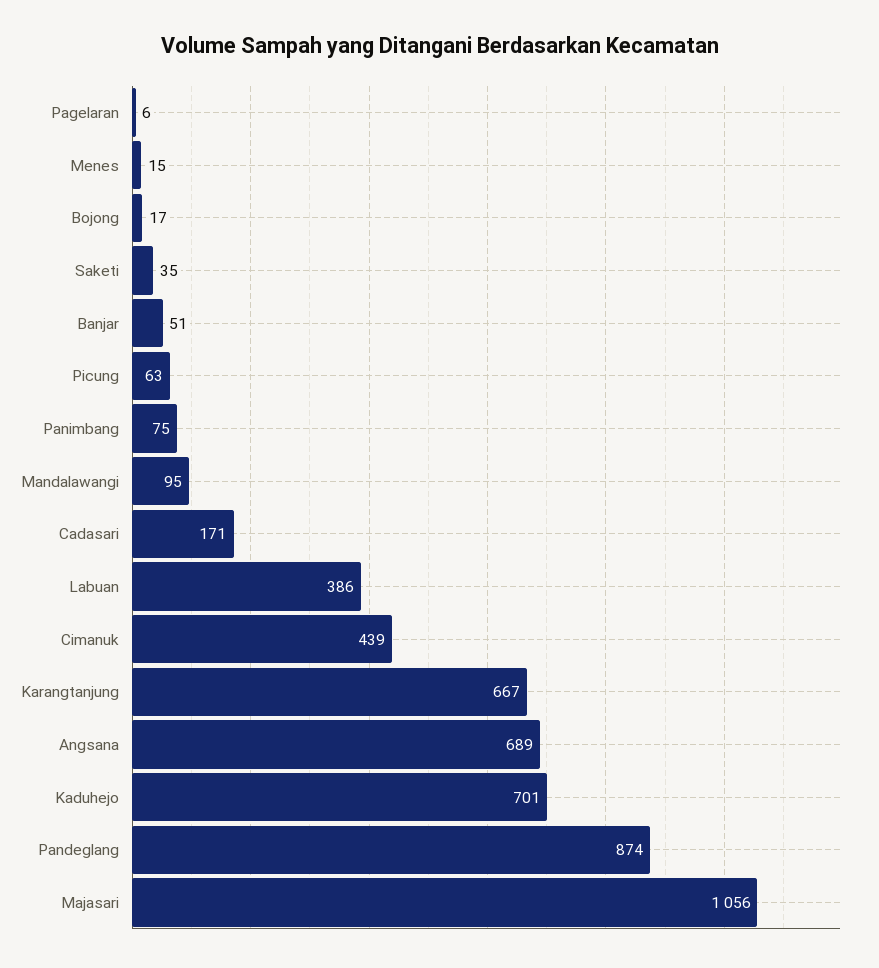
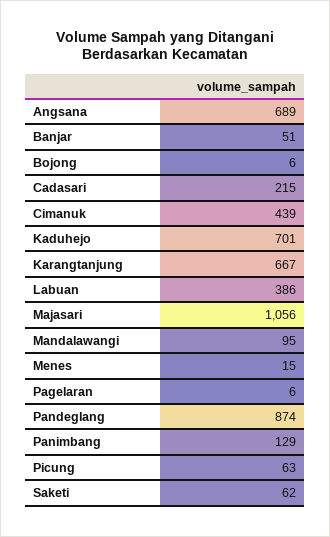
Bojong: 17 -> 6
Saketi: 35 -> 62
Panimbang: 75 -> 129
Cadasari: 171 -> 215

